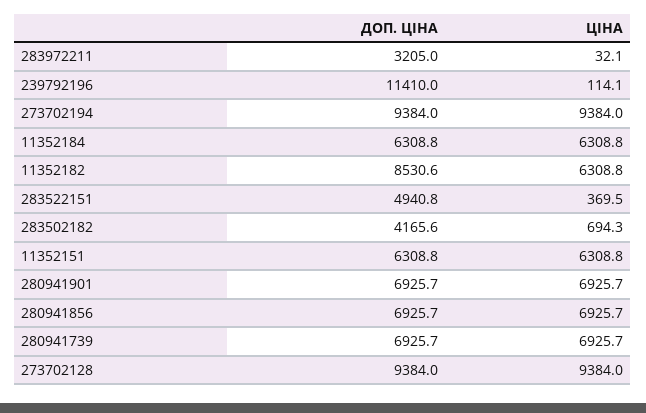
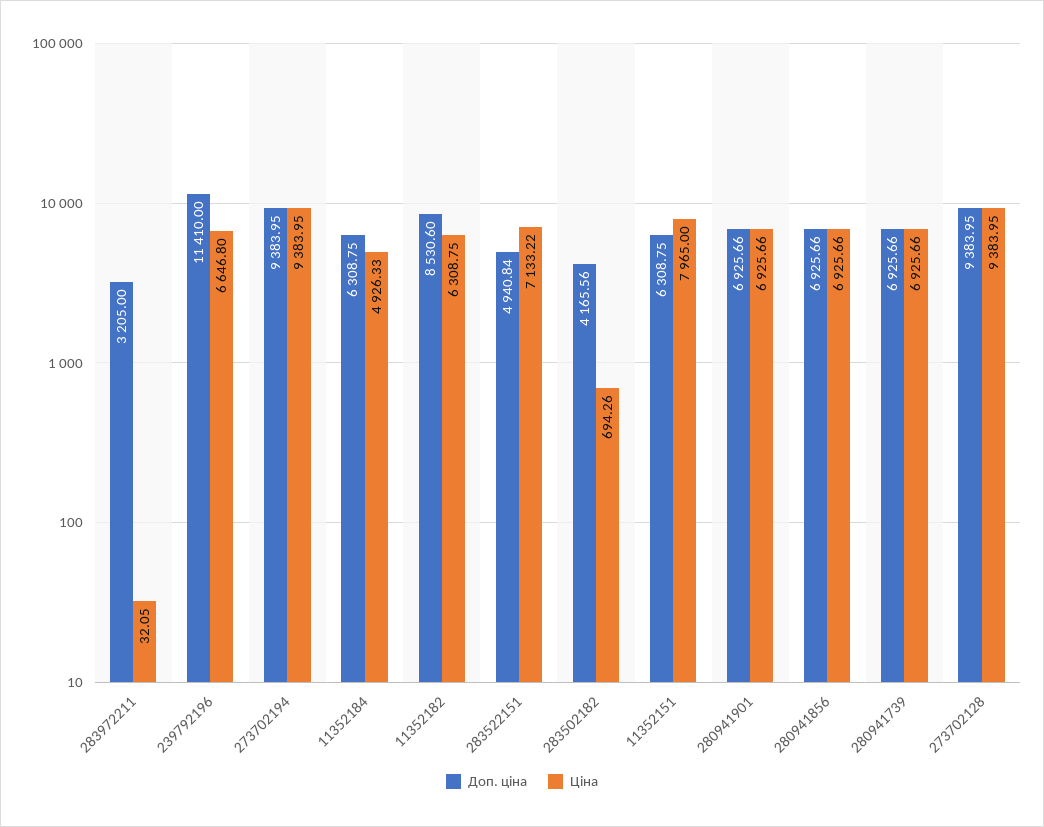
ЦІНА, 239792196: 114.1 -> 6646.8
ЦІНА, 11352184: 6308.8 -> 4926.33
ЦІНА, 283522151: 369.5 -> 7133.22
ЦІНА, 11352151: 6308.8 -> 7965

